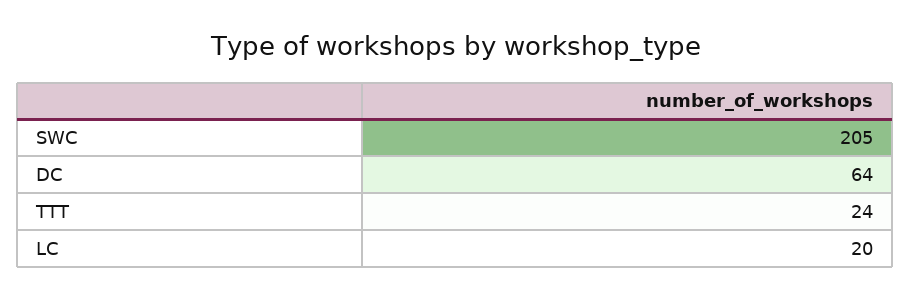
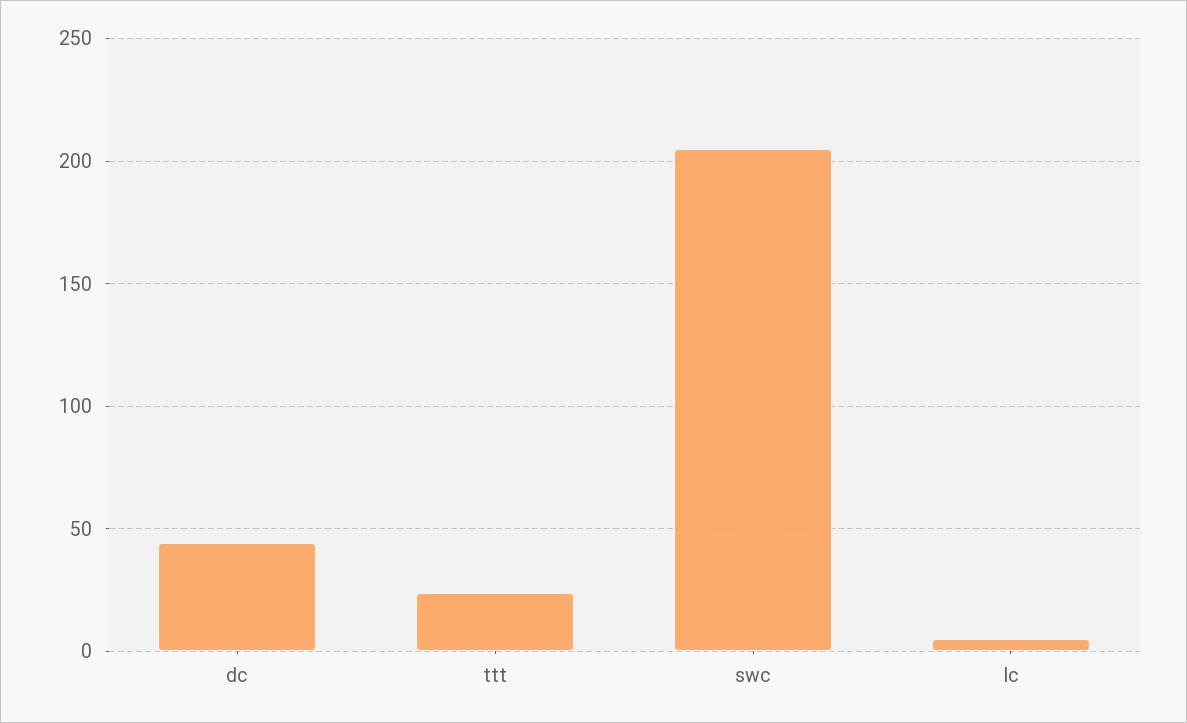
DC: 64 -> 45
LC: 20 -> 5

